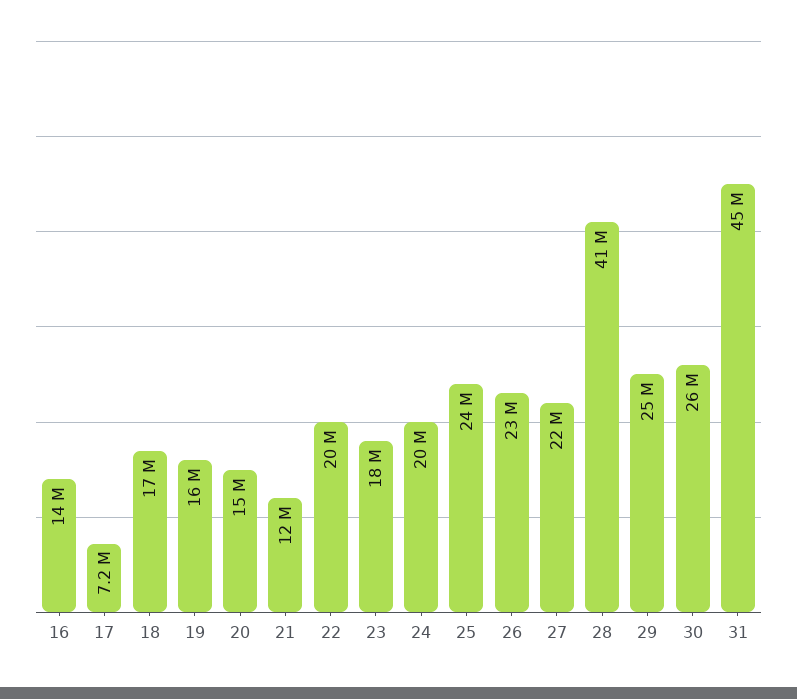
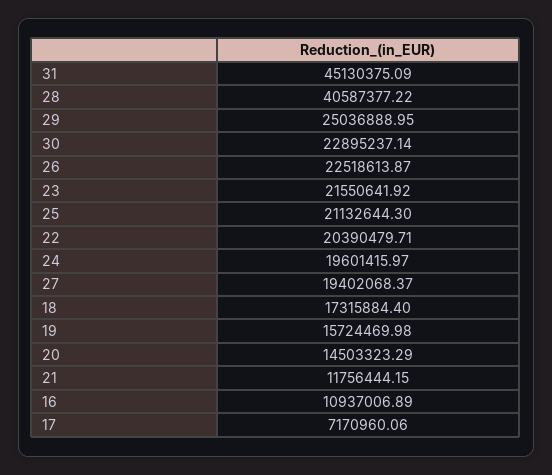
16: 14000000 -> 10937006.89
23: 18000000 -> 21550641.92
25: 24000000 -> 21132644.3
27: 22000000 -> 19402068.37
30: 26000000 -> 22895237.14

